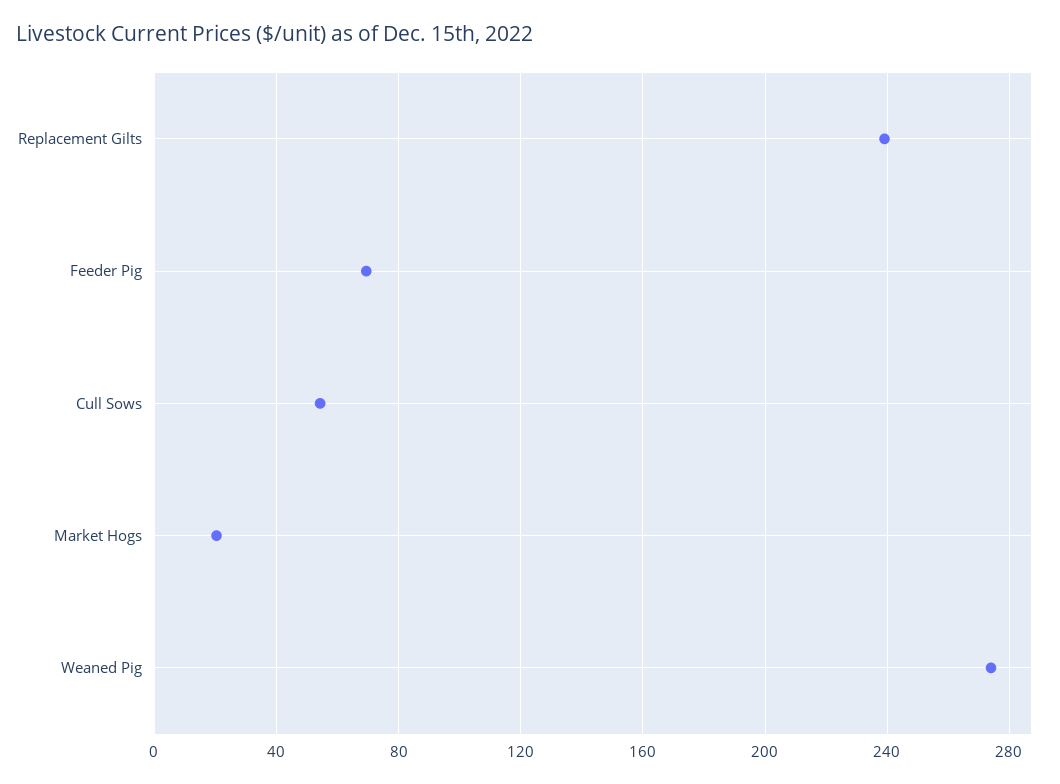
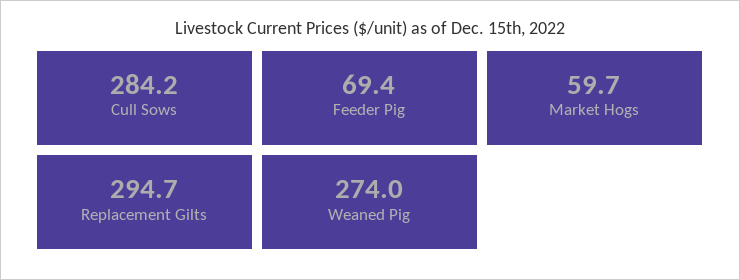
Replacement Gilts: 240 -> 294.7
Cull Sows: 55 -> 284.2
Market Hogs: 20 -> 59.7

